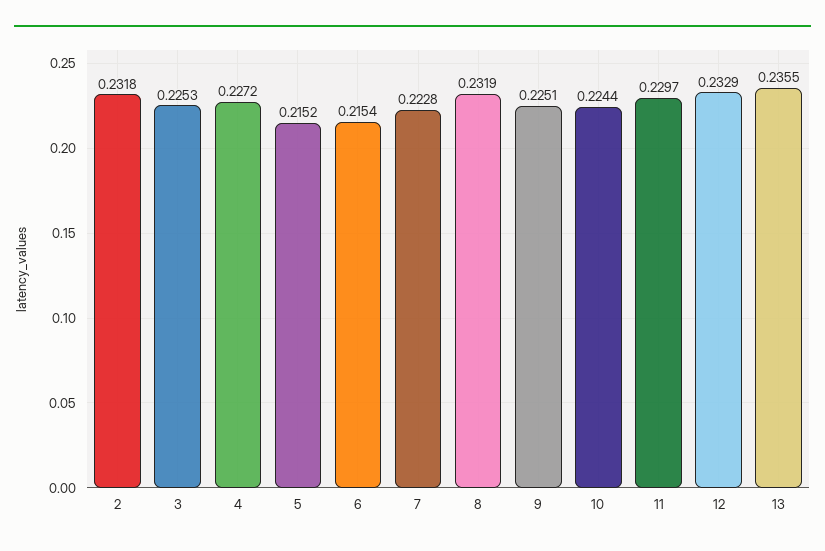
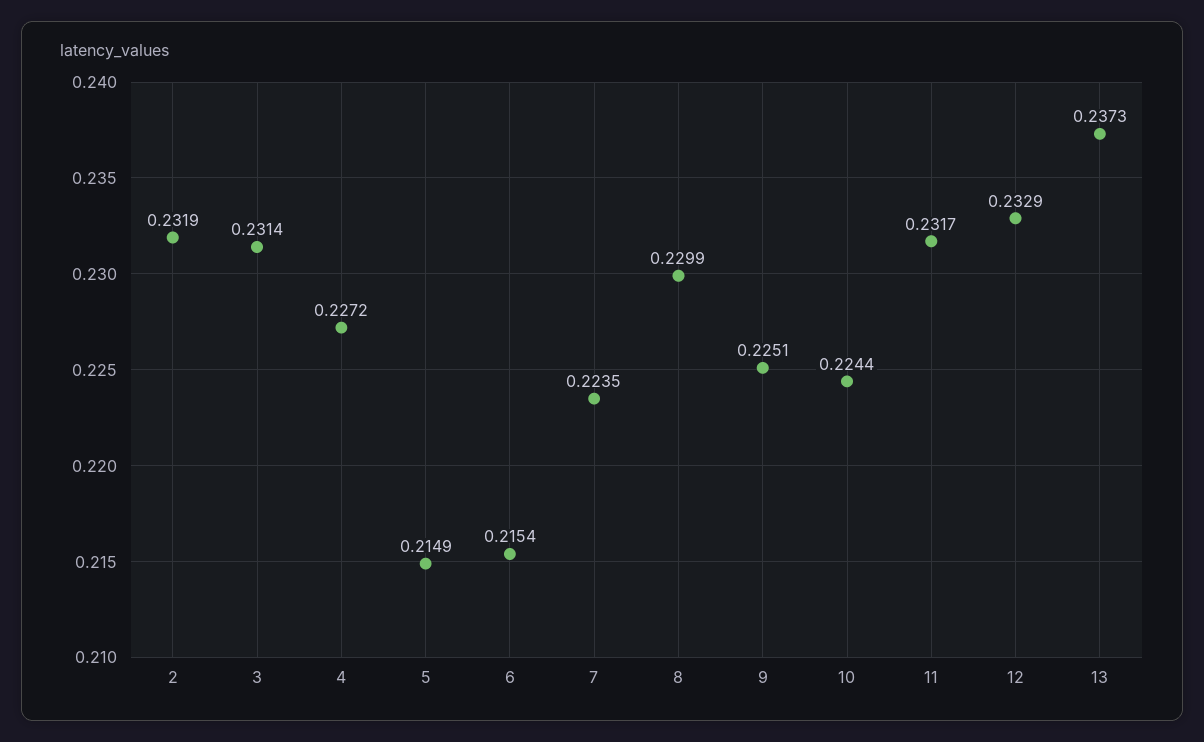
2: 0.2318 -> 0.2319
3: 0.2253 -> 0.2314
5: 0.2152 -> 0.2149
7: 0.2228 -> 0.2235
8: 0.2319 -> 0.2299
11: 0.2297 -> 0.2317
13: 0.2355 -> 0.2373

